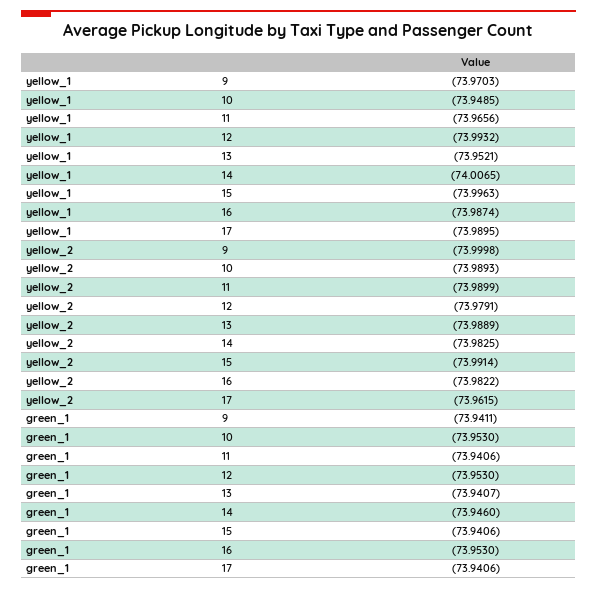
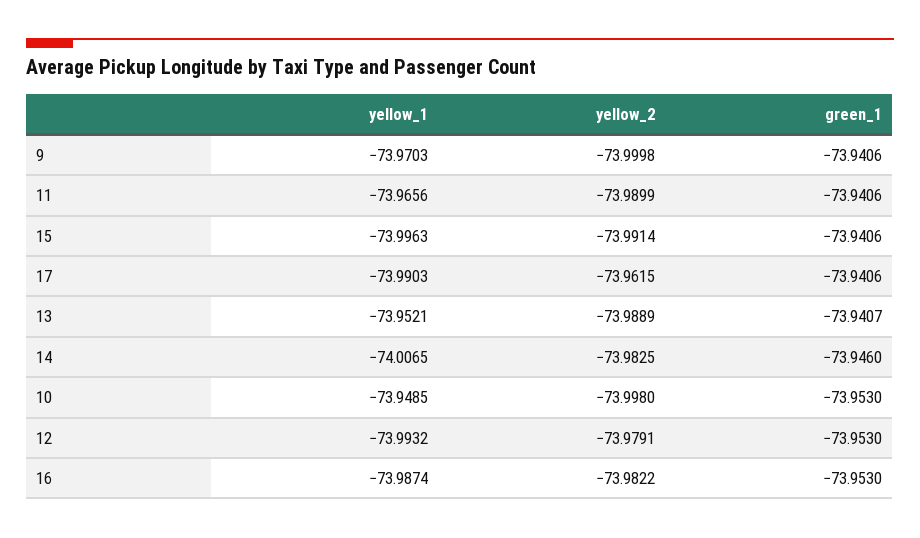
yellow_1, 17: -73.9895 -> -73.9903
yellow_2, 10: -73.9893 -> -73.998
green_1, 9: -73.9411 -> -73.9406

